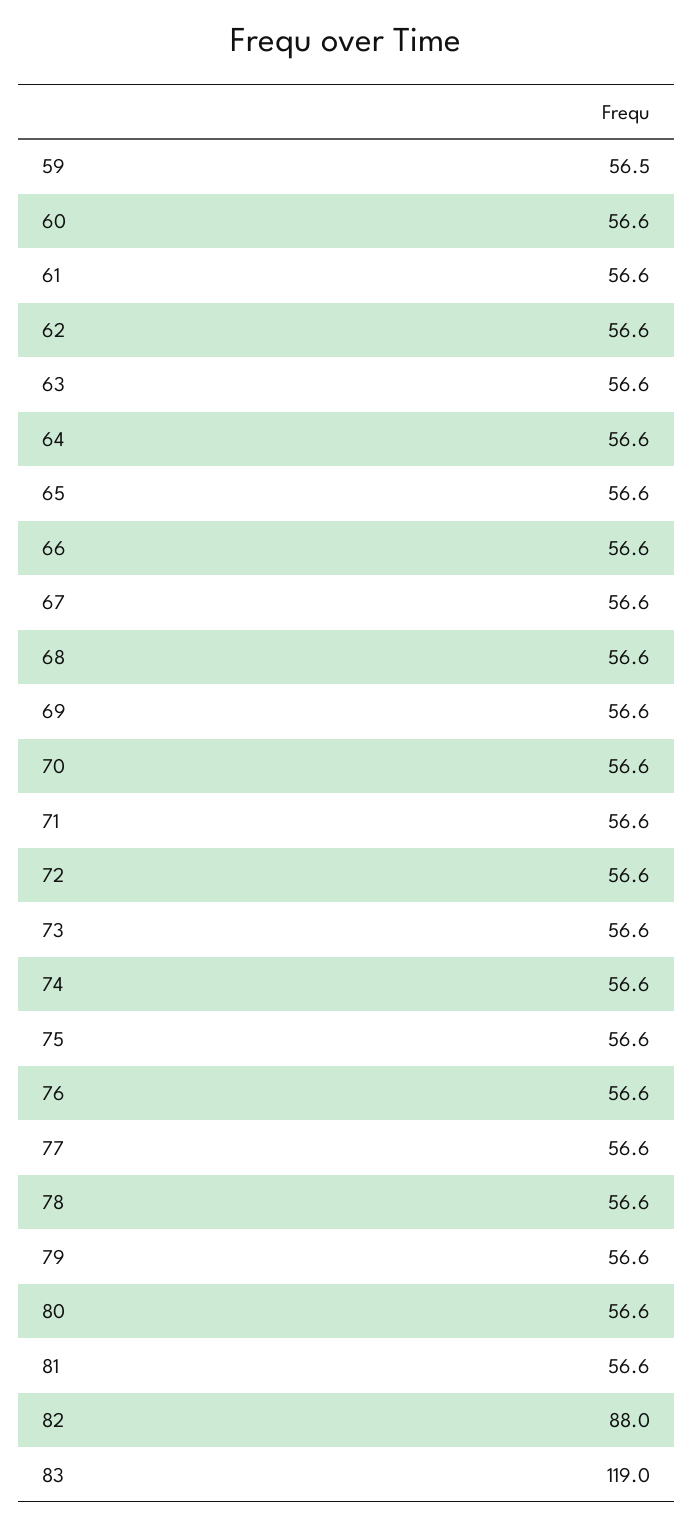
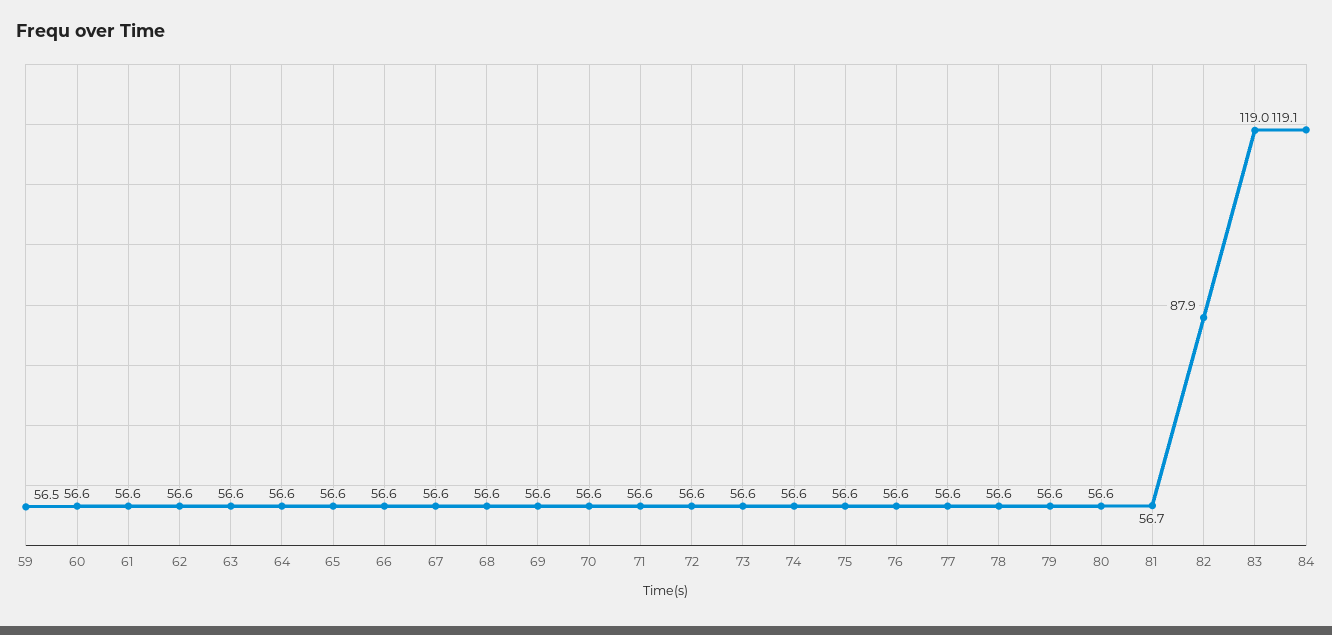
81: 56.6 -> 56.7
82: 88 -> 87.9
84: none -> 119.1

